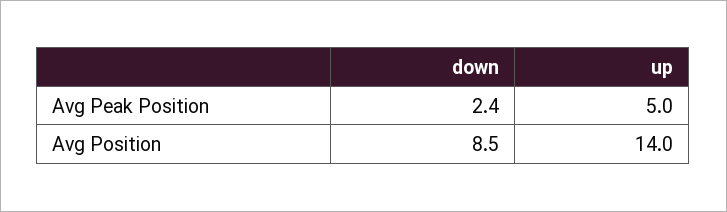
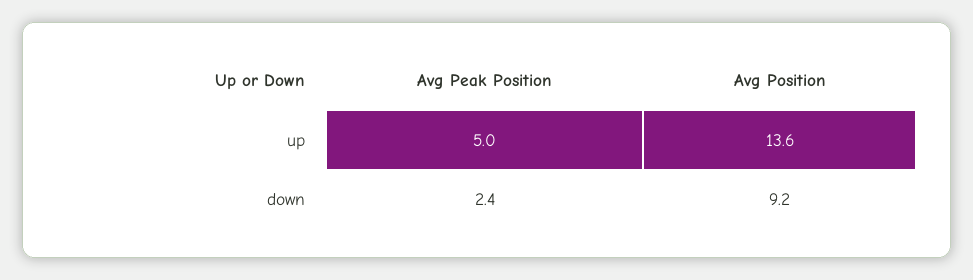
down, Avg Position: 8.5 -> 9.2
up, Avg Position: 14 -> 13.6

